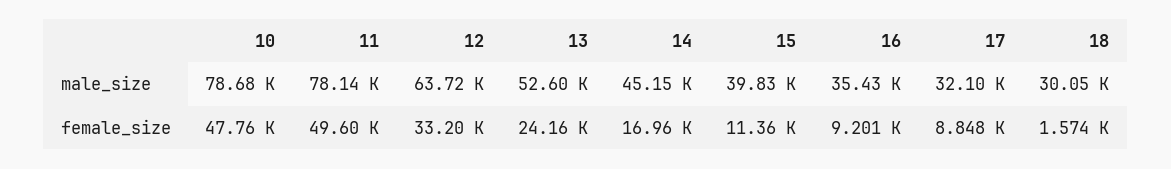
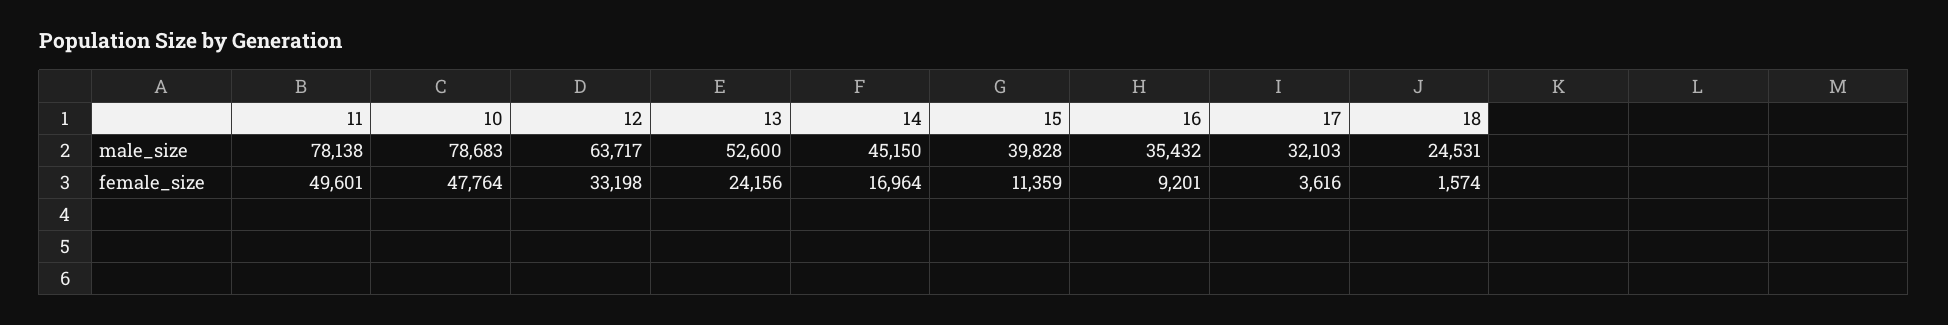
18, male_size: 30050 -> 24531
17, female_size: 8848 -> 3616

